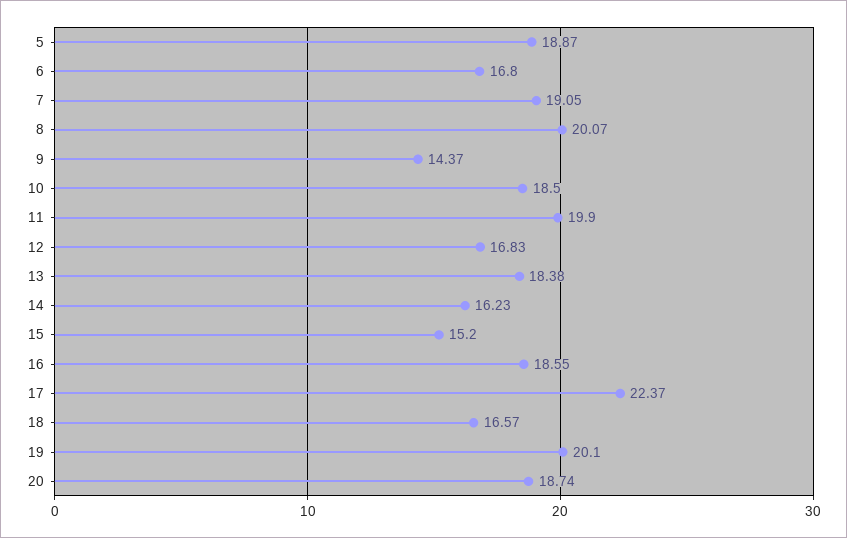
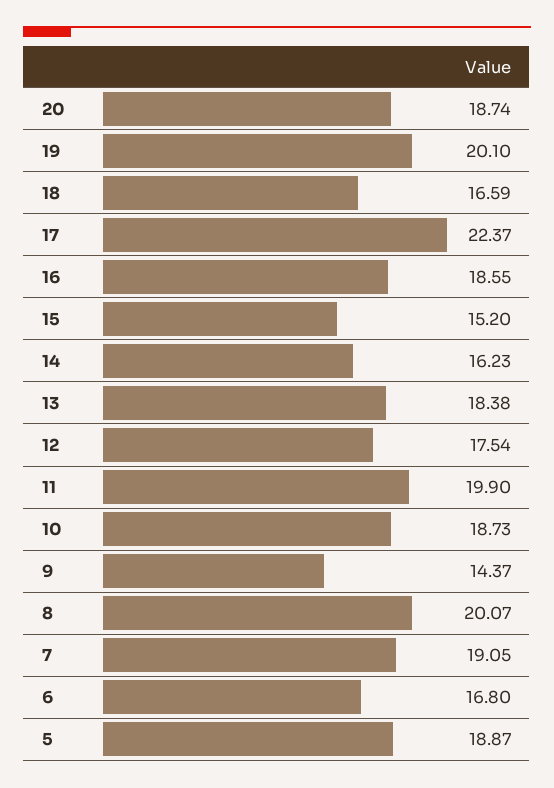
10: 18.5 -> 18.73
12: 16.83 -> 17.54
18: 16.57 -> 16.59

